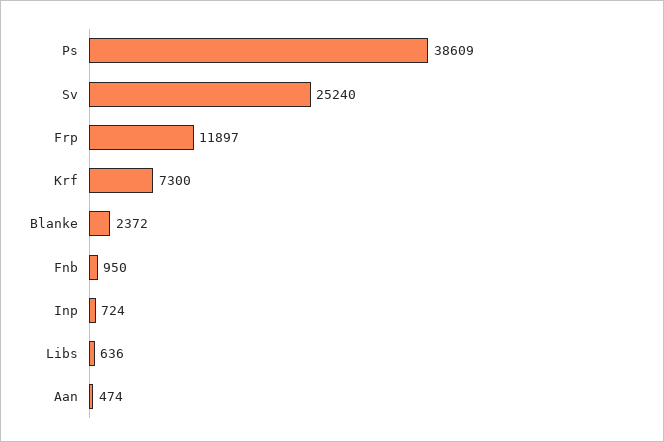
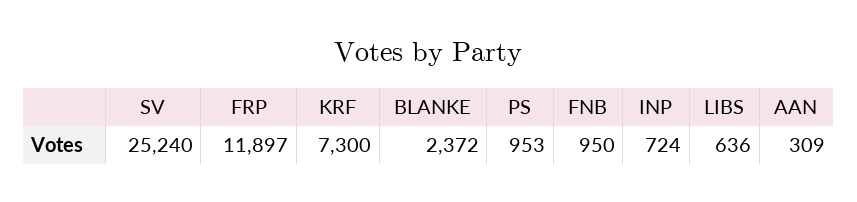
Ps: 38609 -> 953
Aan: 474 -> 309

